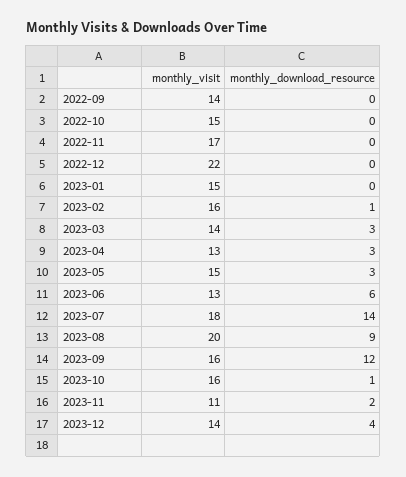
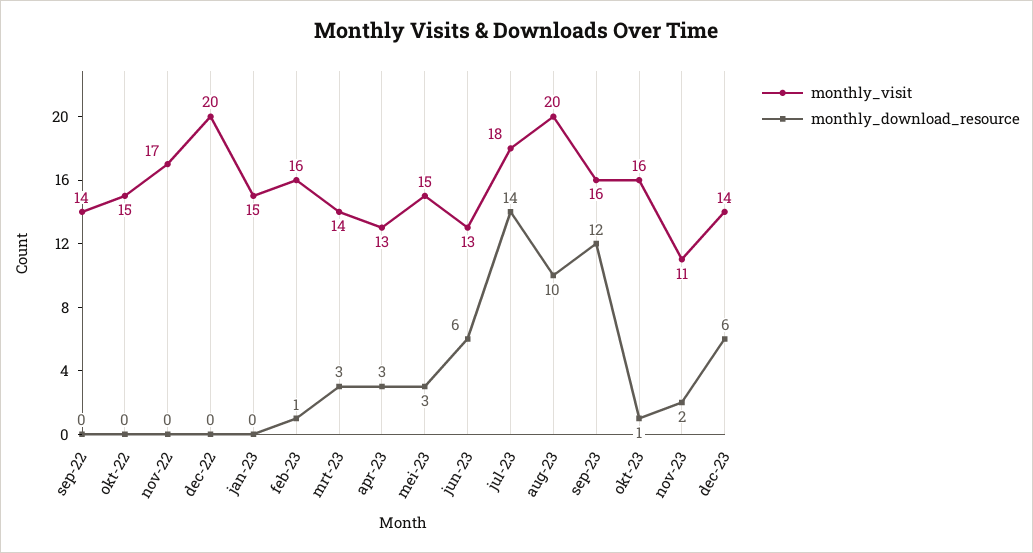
monthly_visit, 2022-12: 22 -> 20
monthly_download_resource, 2023-08: 9 -> 10
monthly_download_resource, 2023-12: 4 -> 6

